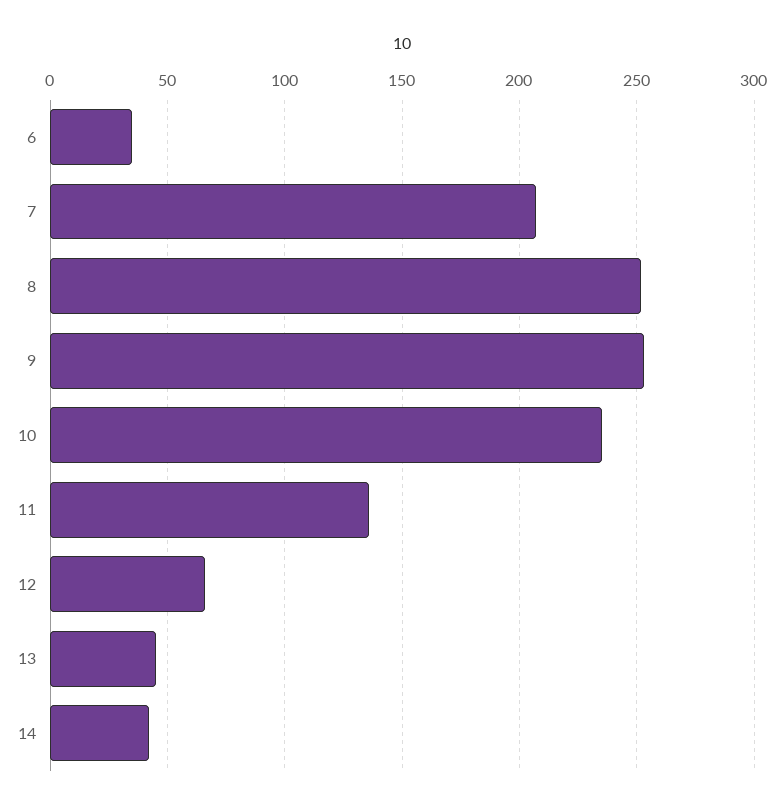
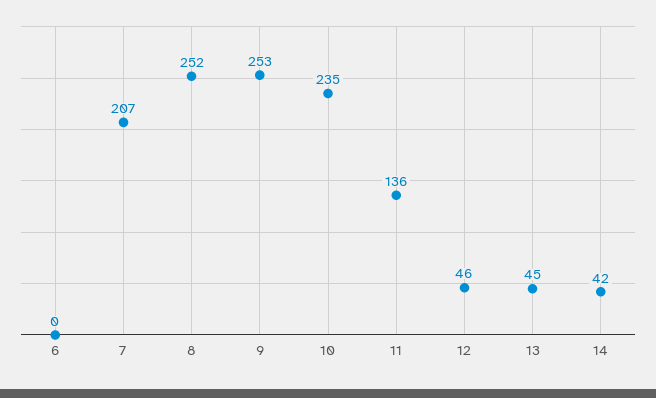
6: 35 -> 0
12: 65 -> 46

